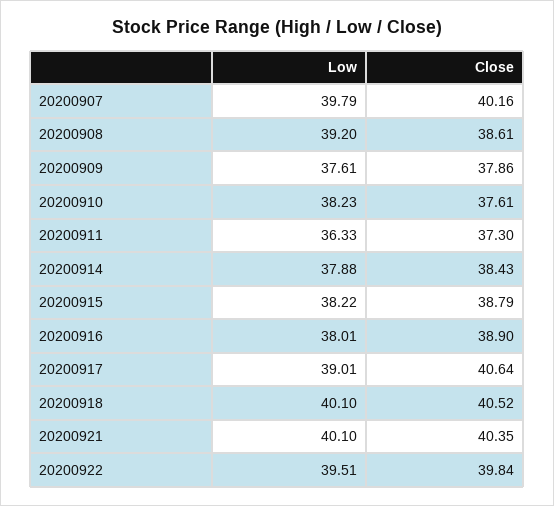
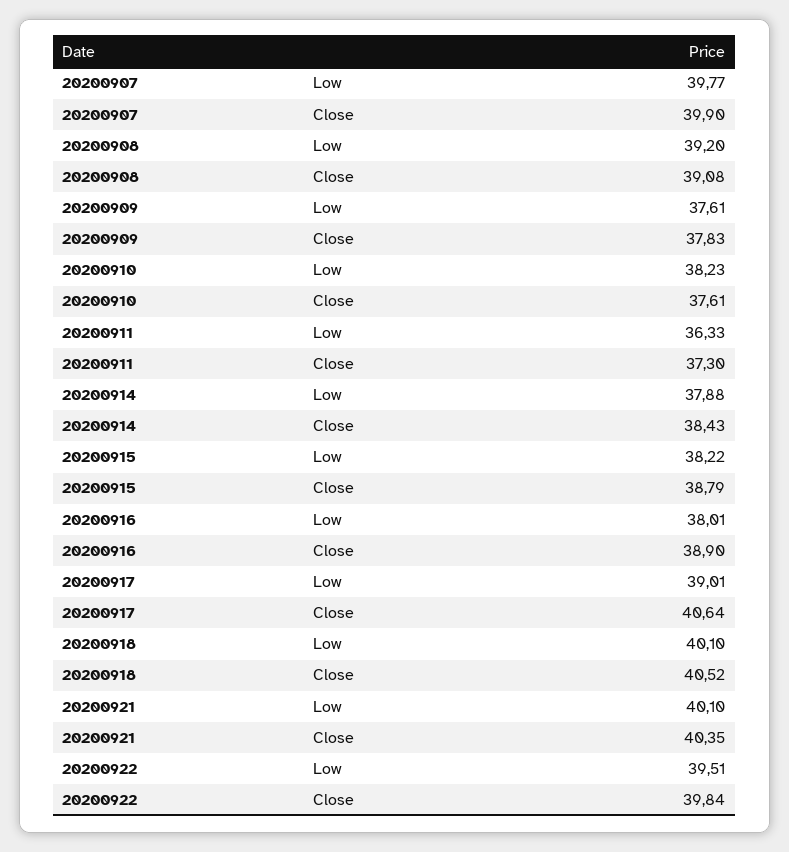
Low, 20200907: 39.79 -> 39.77
Close, 20200907: 40.16 -> 39.9
Close, 20200908: 38.61 -> 39.08
Close, 20200909: 37.86 -> 37.83

